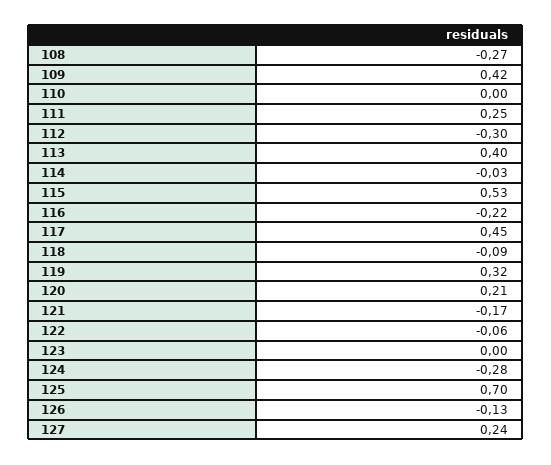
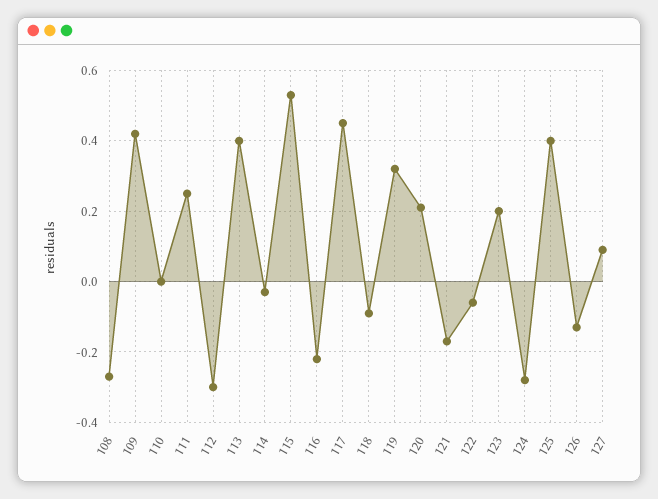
123: 0 -> 0.2
125: 0.7 -> 0.4
127: 0.24 -> 0.1

